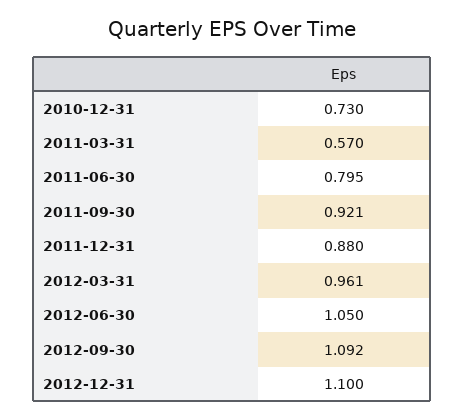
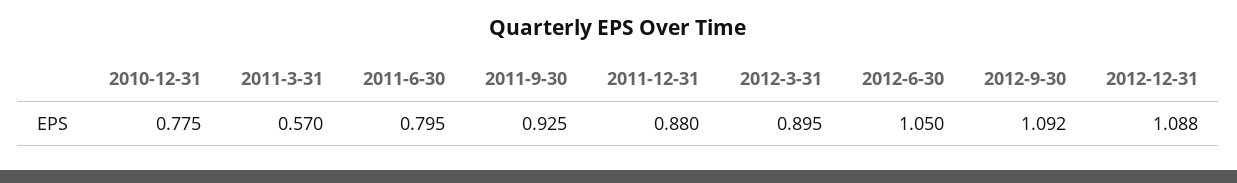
2010-12-31: 0.73 -> 0.775
2011-09-30: 0.921 -> 0.925
2012-03-31: 0.961 -> 0.895
2012-12-31: 1.1 -> 1.088

